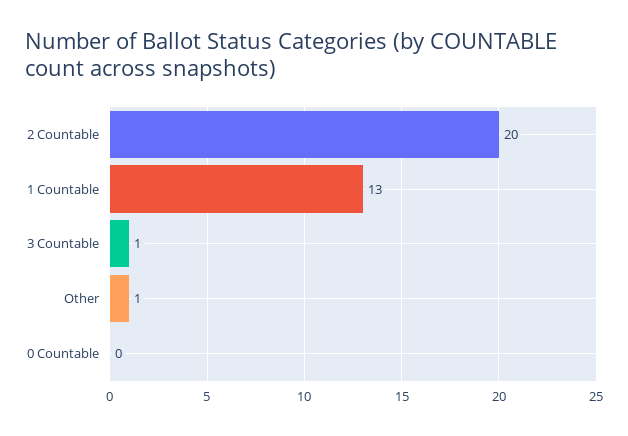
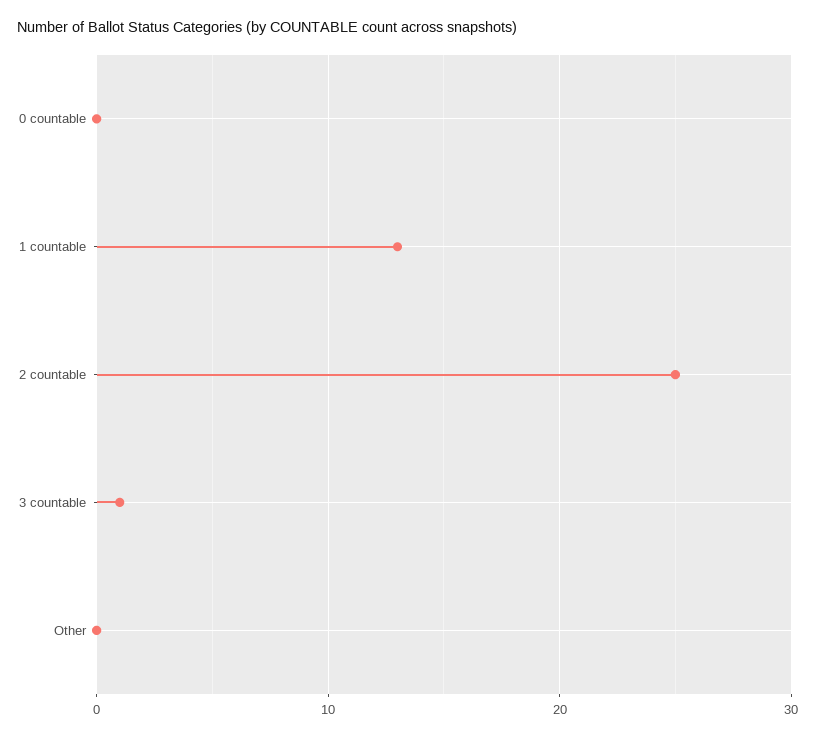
2 Countable: 20 -> 25
Other: 1 -> 0

